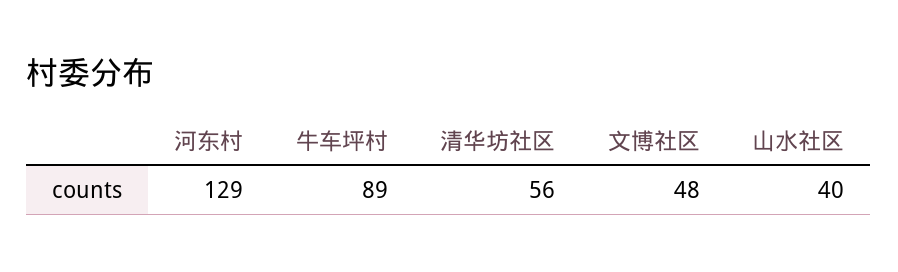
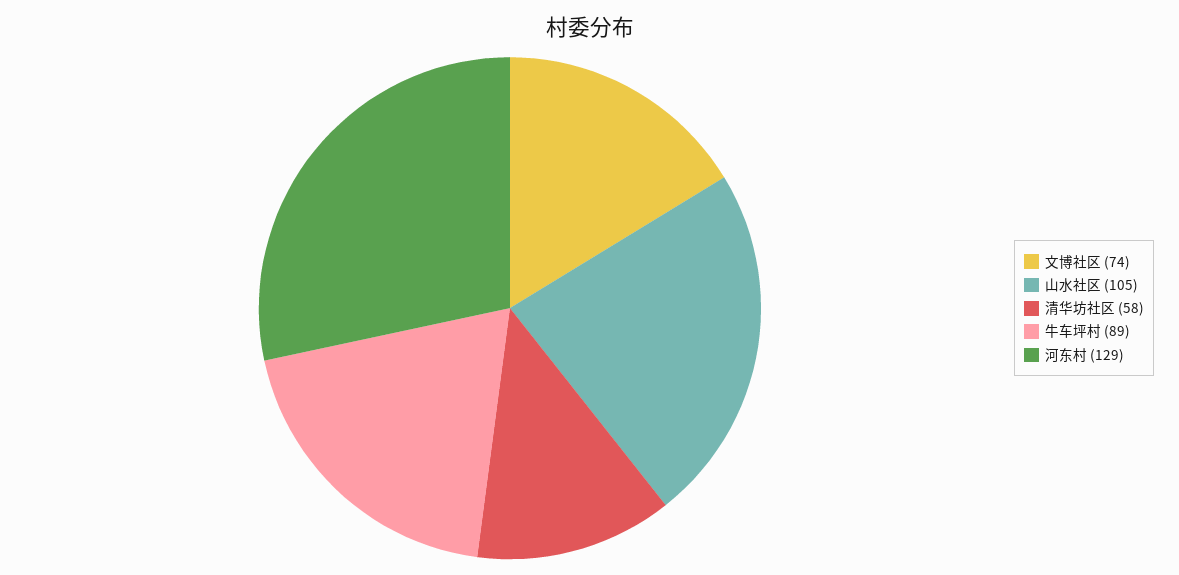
清华坊社区: 56 -> 58
文博社区: 48 -> 74
山水社区: 40 -> 105

